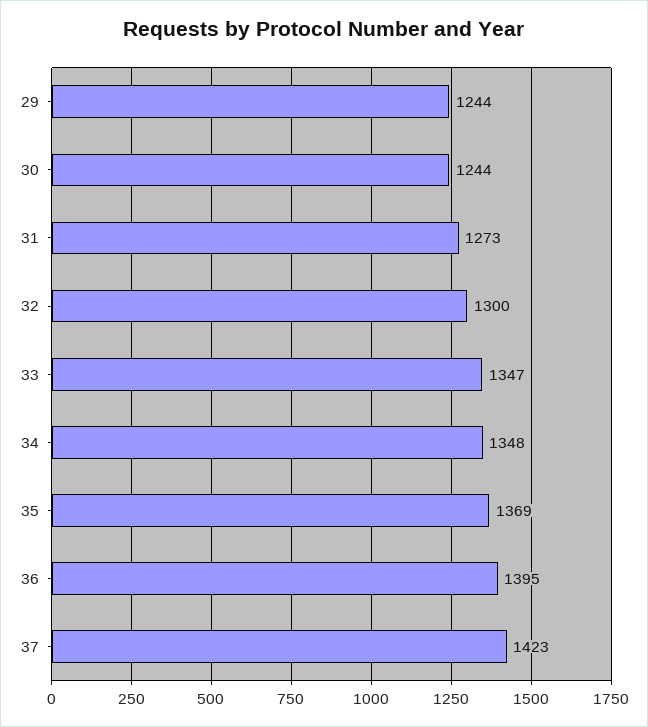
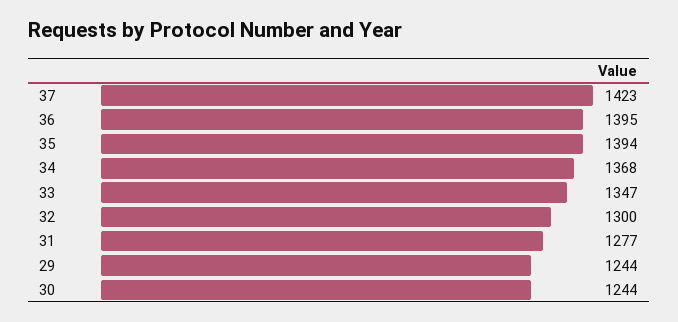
31: 1273 -> 1277
34: 1348 -> 1368
35: 1369 -> 1394

